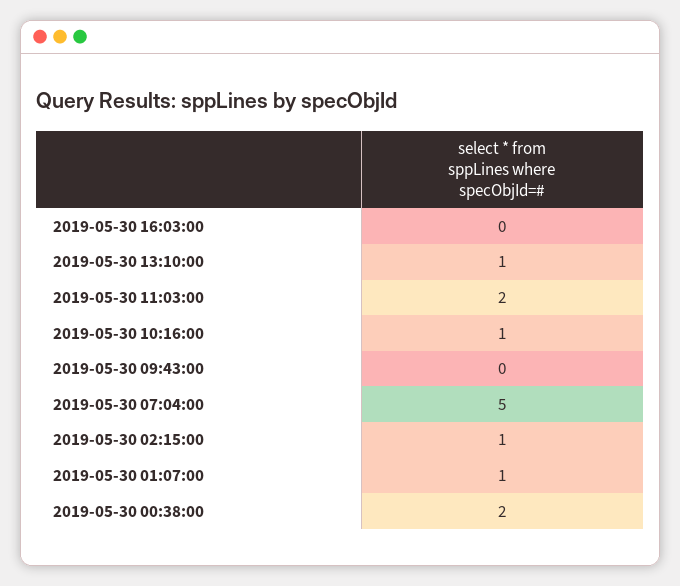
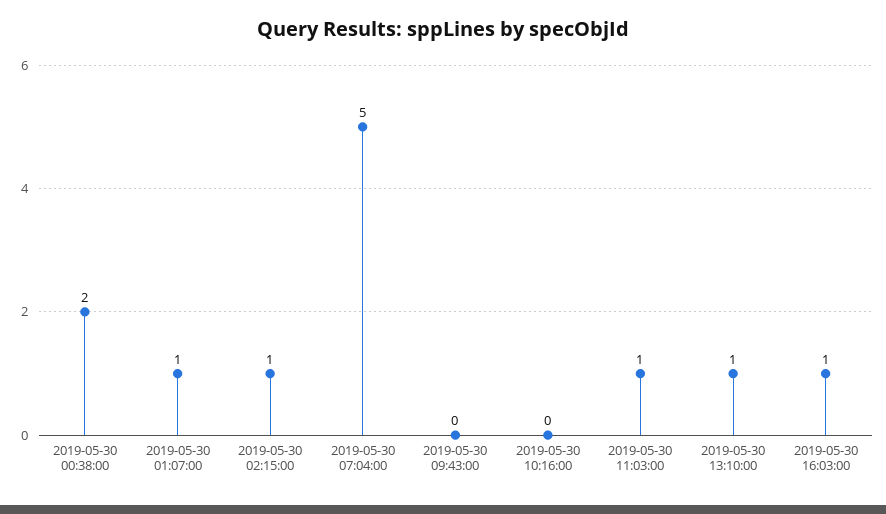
2019-05-30 16:03:00: 0 -> 1
2019-05-30 11:03:00: 2 -> 1
2019-05-30 10:16:00: 1 -> 0

